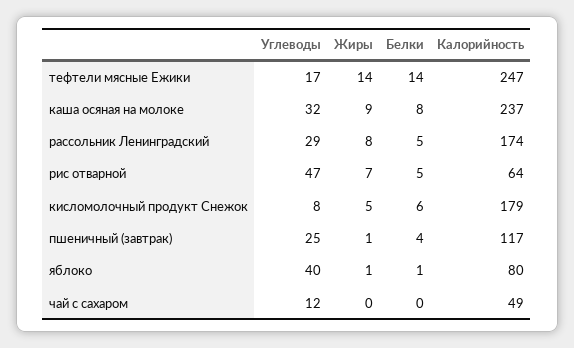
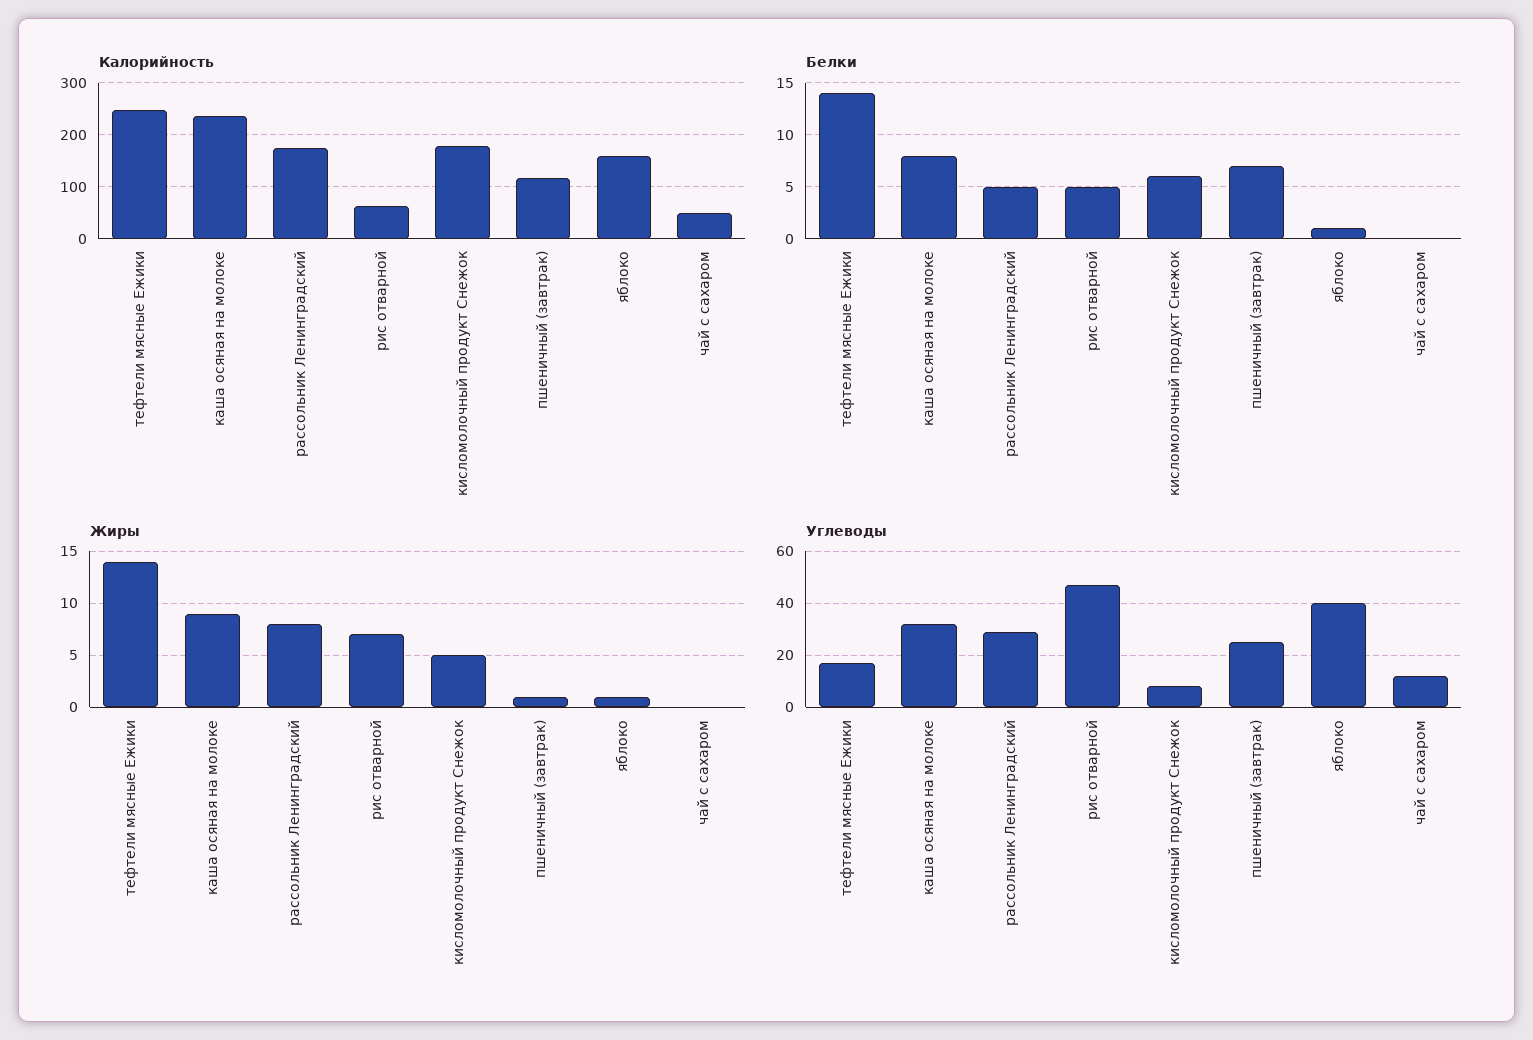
Белки, пшеничный (завтрак): 4 -> 7
Калорийность, яблоко: 80 -> 160

